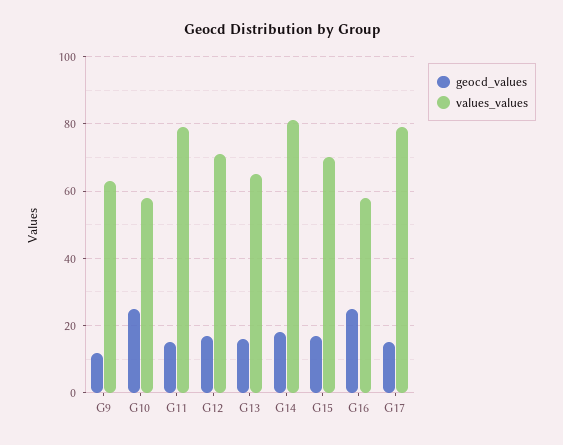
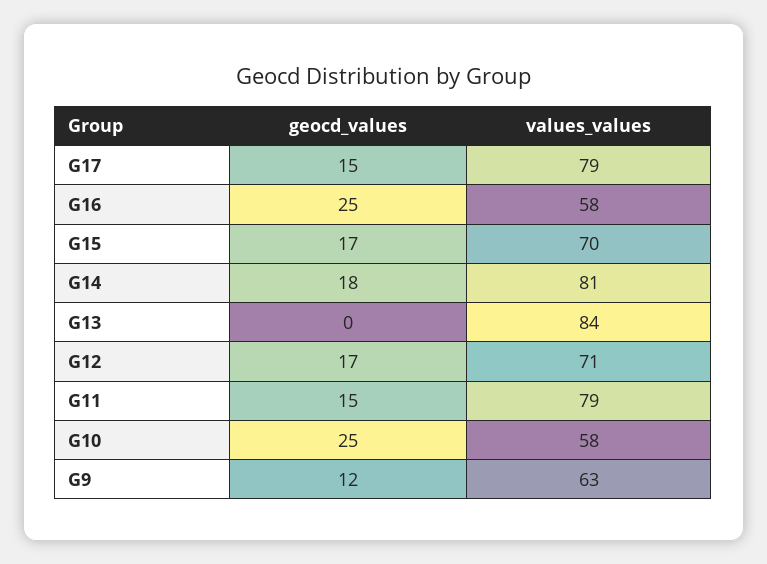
geocd_values, G13: 15 -> 0
values_values, G13: 65 -> 84

